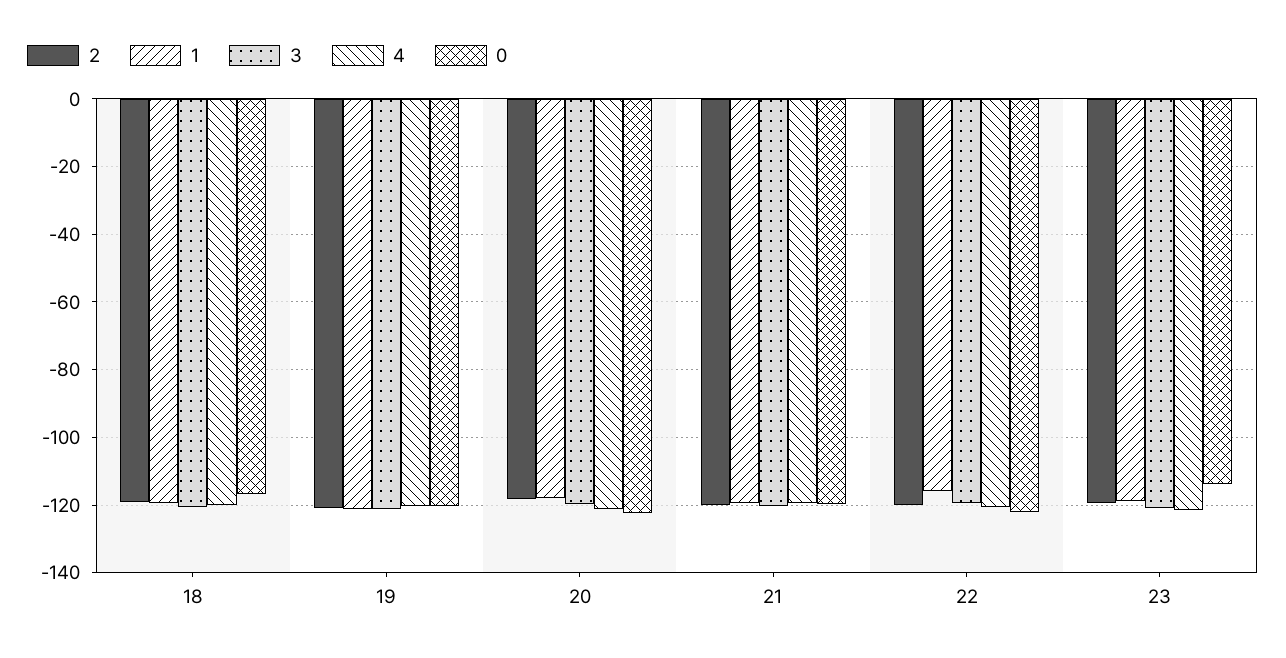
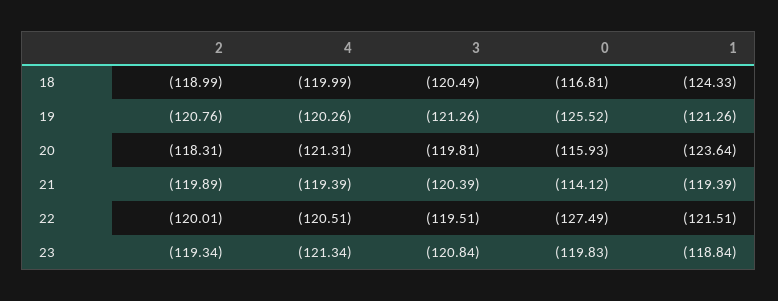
1, 18: -120 -> -124.33
0, 19: -120 -> -125.52
1, 20: -118 -> -123.64
0, 20: -122 -> -115.93
0, 21: -120 -> -114.12
1, 22: -116 -> -121.51
0, 22: -122 -> -127.49
0, 23: -114 -> -119.83

